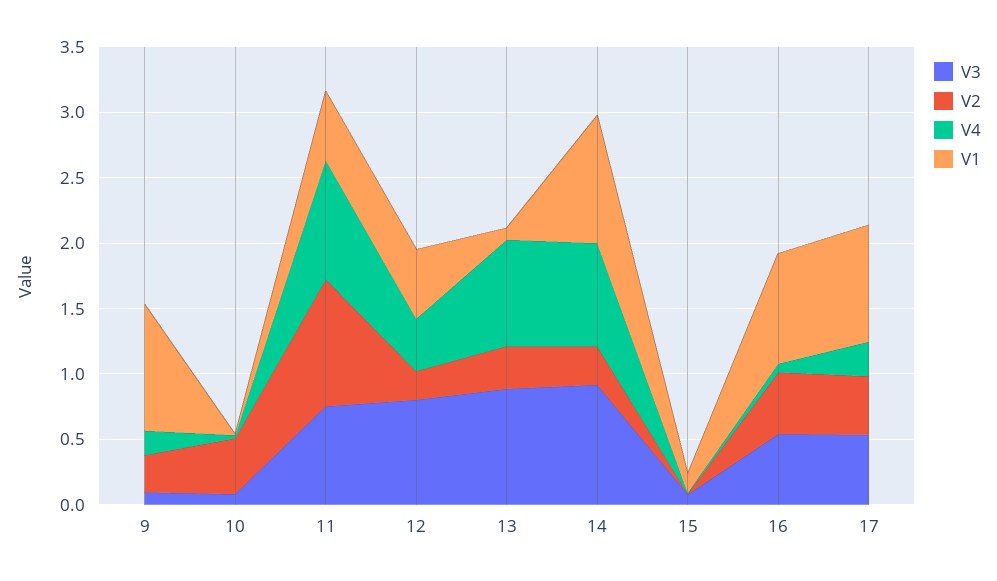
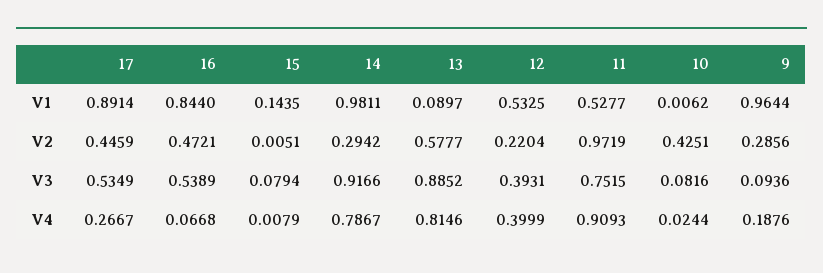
V3, 12: 0.8 -> 0.3931
V2, 13: 0.3 -> 0.5777

